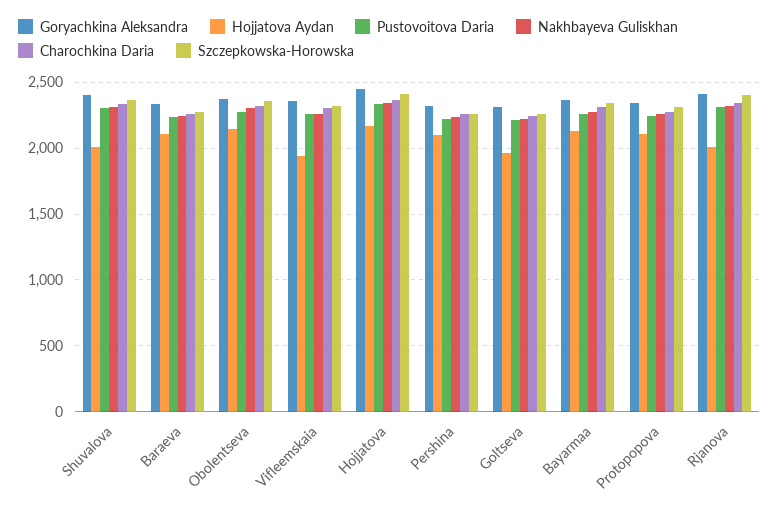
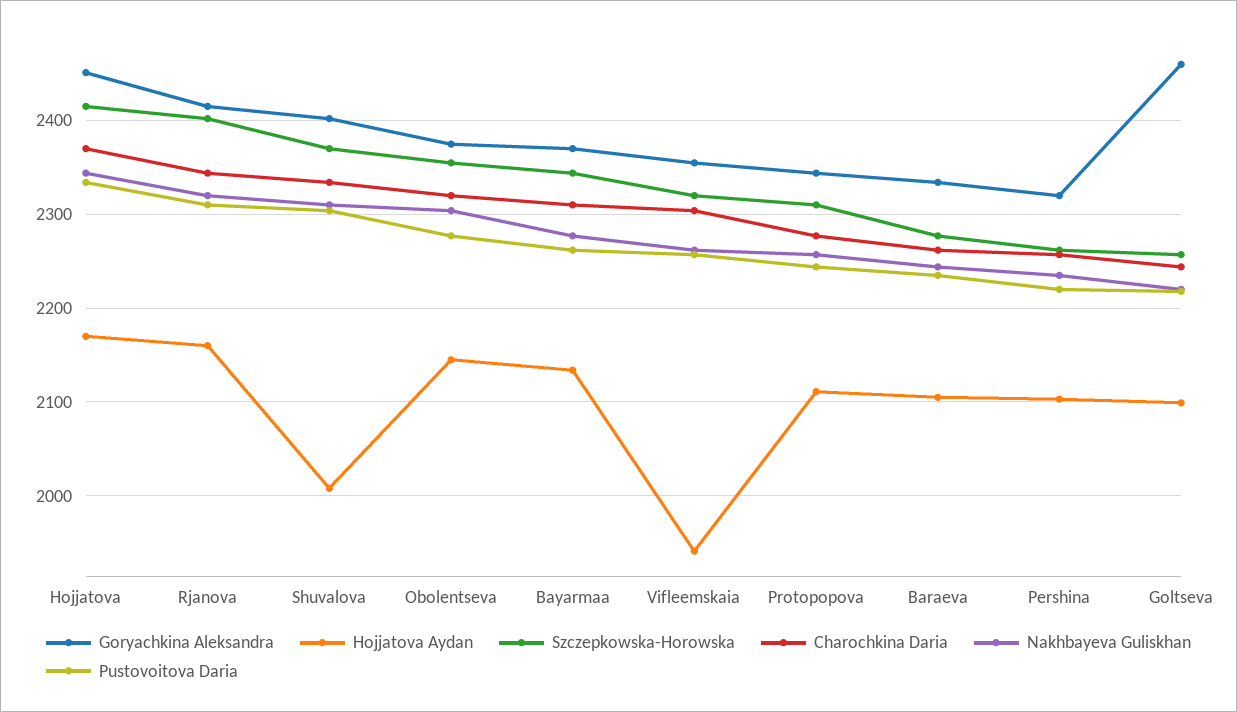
Goryachkina Aleksandra, Goltseva: 2300 -> 2460
Hojjatova Aydan, Goltseva: 1950 -> 2100
Hojjatova Aydan, Rjanova: 2000 -> 2160

